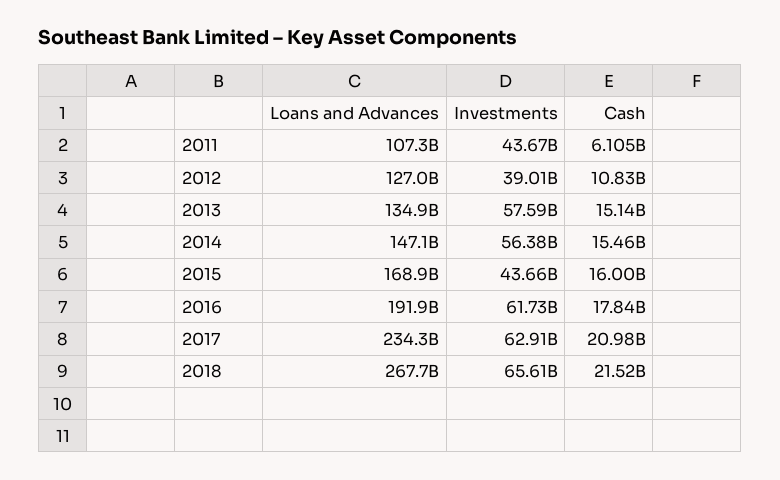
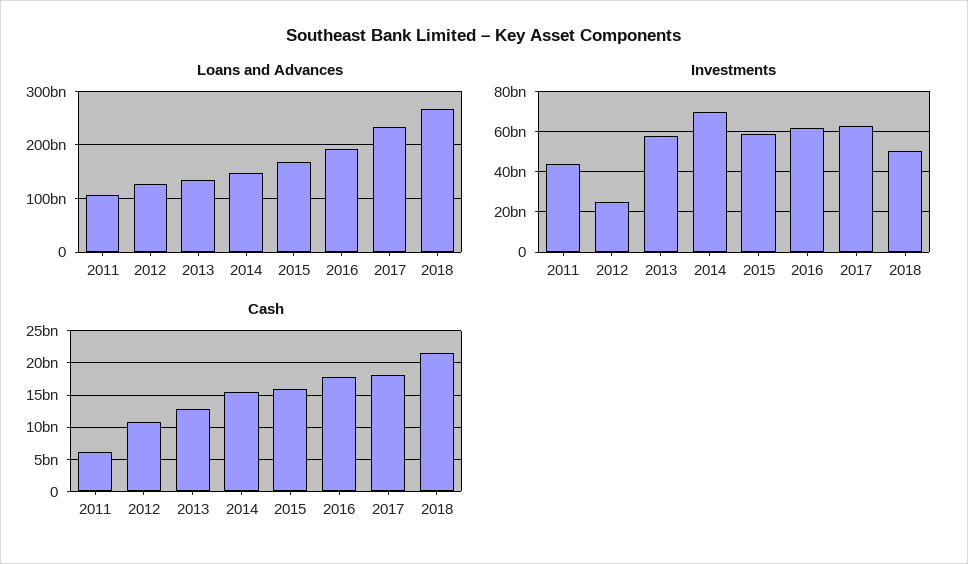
Investments, 2012: 39010000000 -> 25000000000
Cash, 2013: 15140000000 -> 13000000000
Investments, 2014: 56380000000 -> 70000000000
Investments, 2015: 43660000000 -> 60000000000
Cash, 2017: 20980000000 -> 18000000000
Investments, 2018: 65610000000 -> 50000000000

